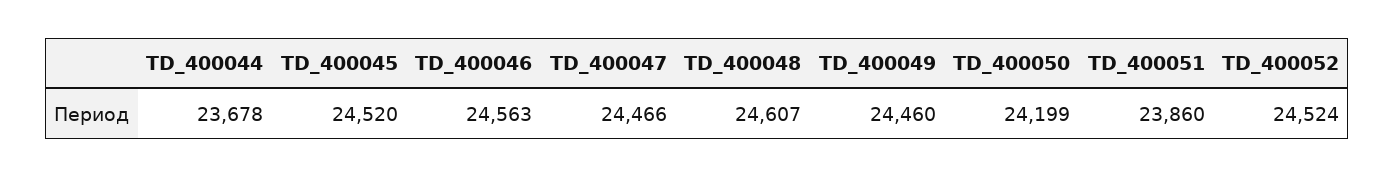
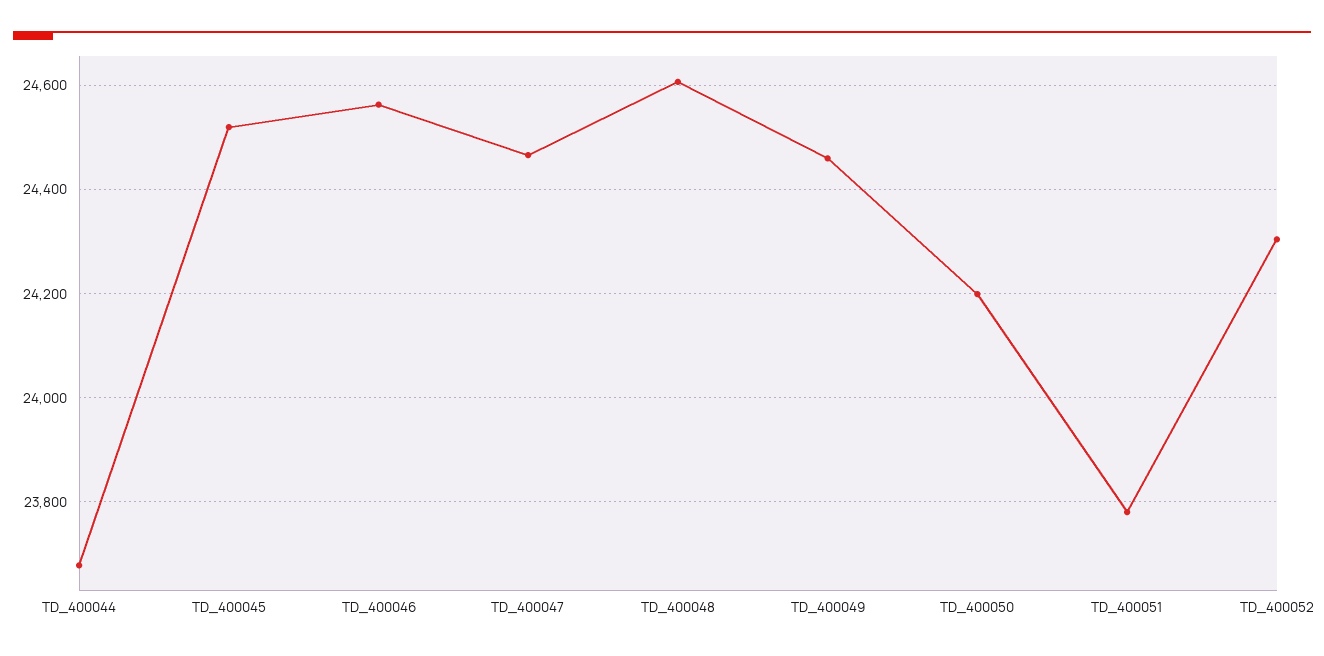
TD_400051: 23860 -> 23780
TD_400052: 24524 -> 24300

